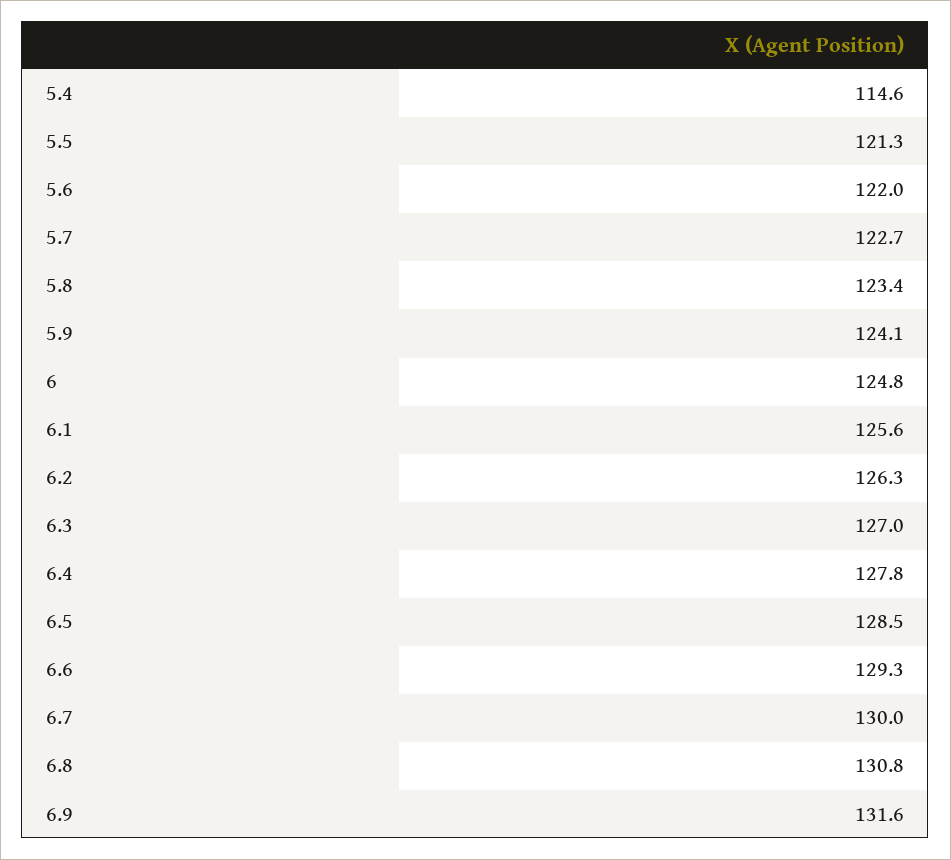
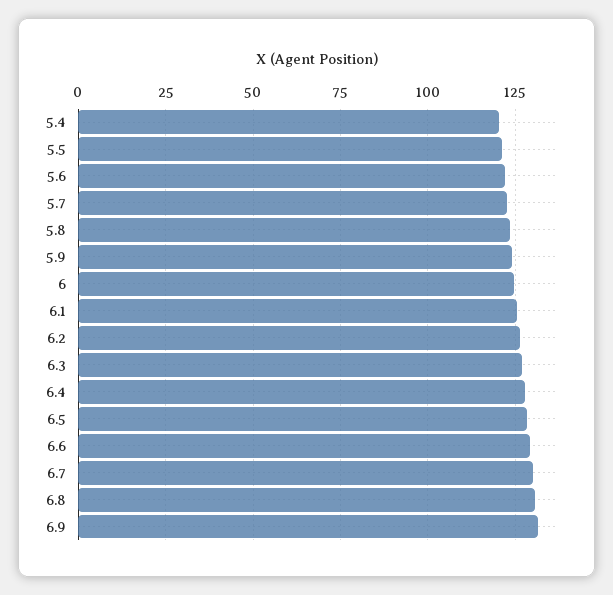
5.4: 114.6 -> 120

